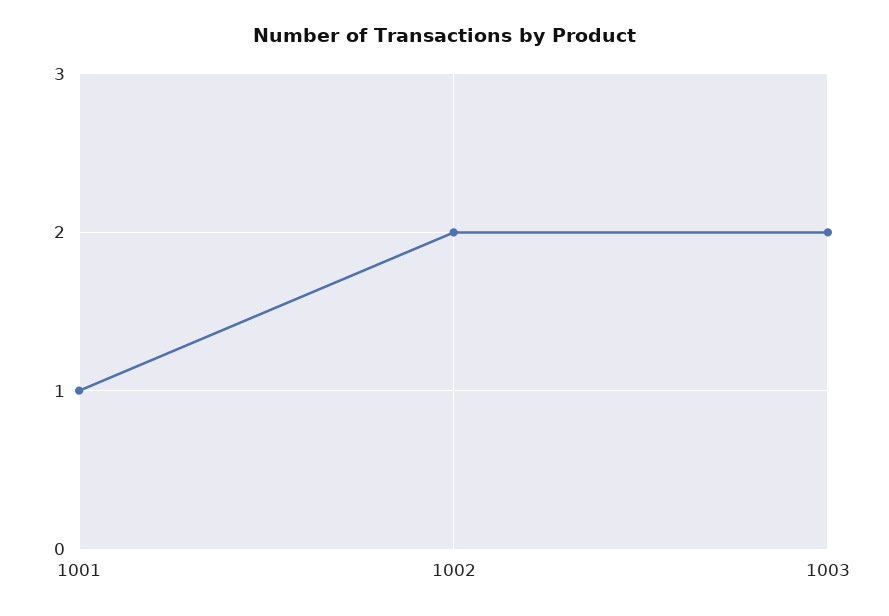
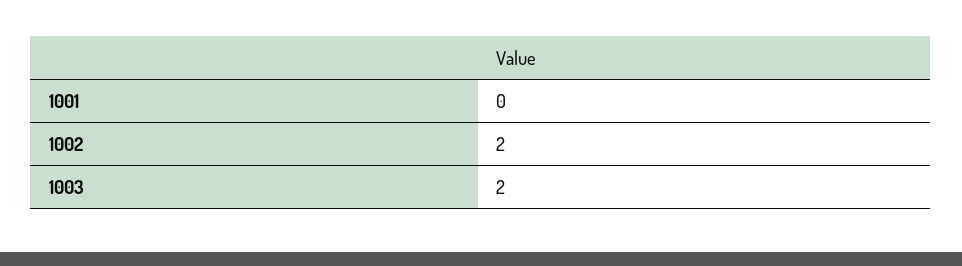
1001: 1 -> 0

